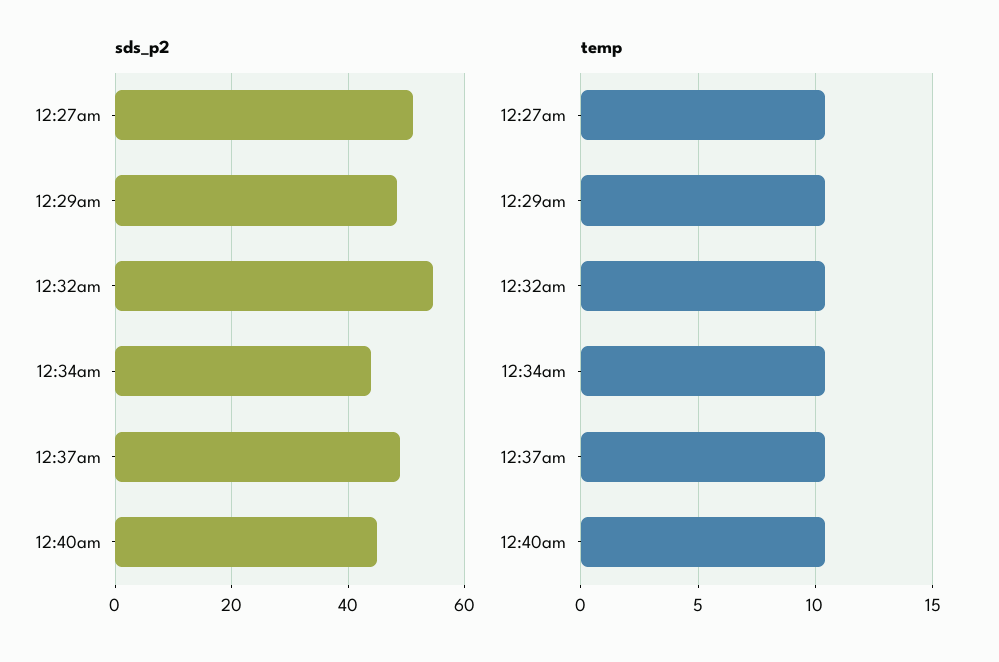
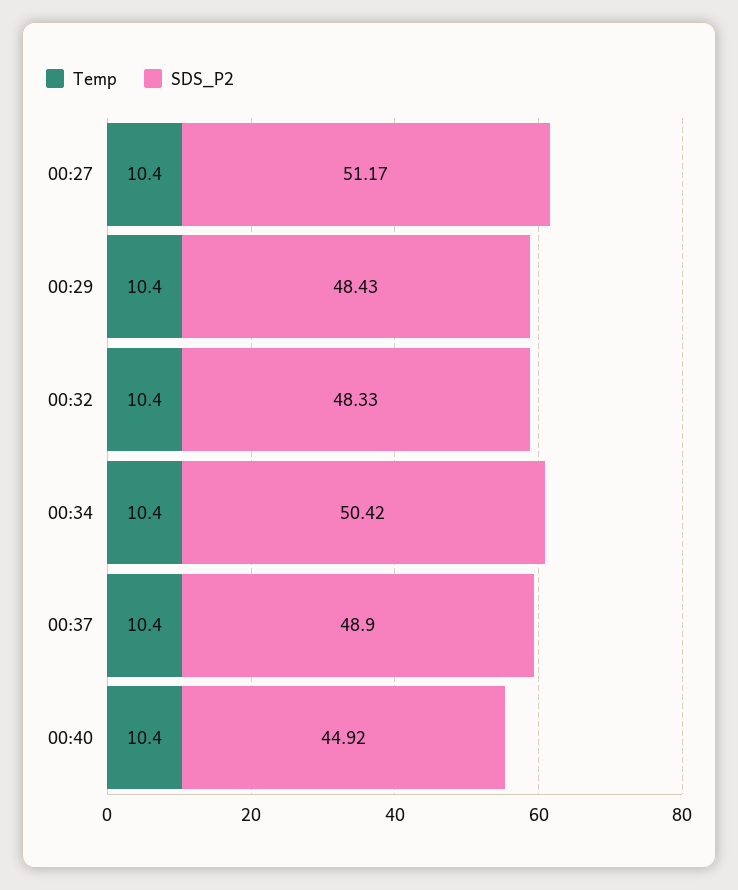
sds_p2, 12:32am: 54 -> 48.33
sds_p2, 12:34am: 44 -> 50.42

